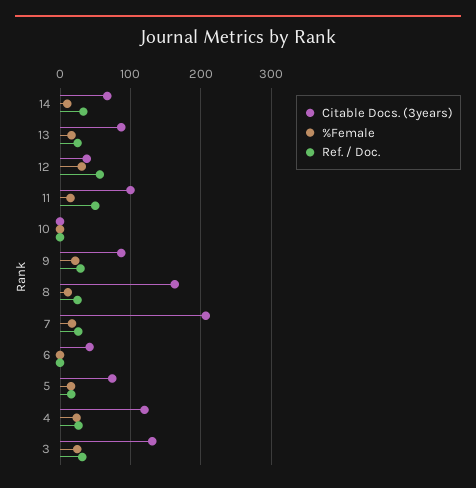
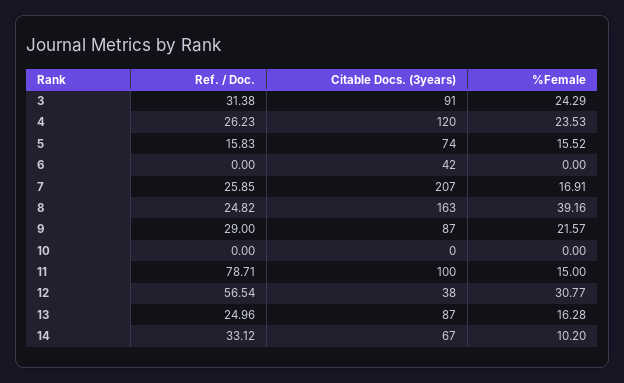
Ref. / Doc., 11: 50 -> 78.71
%Female, 8: 10 -> 39.16
Citable Docs. (3years), 3: 130 -> 91

